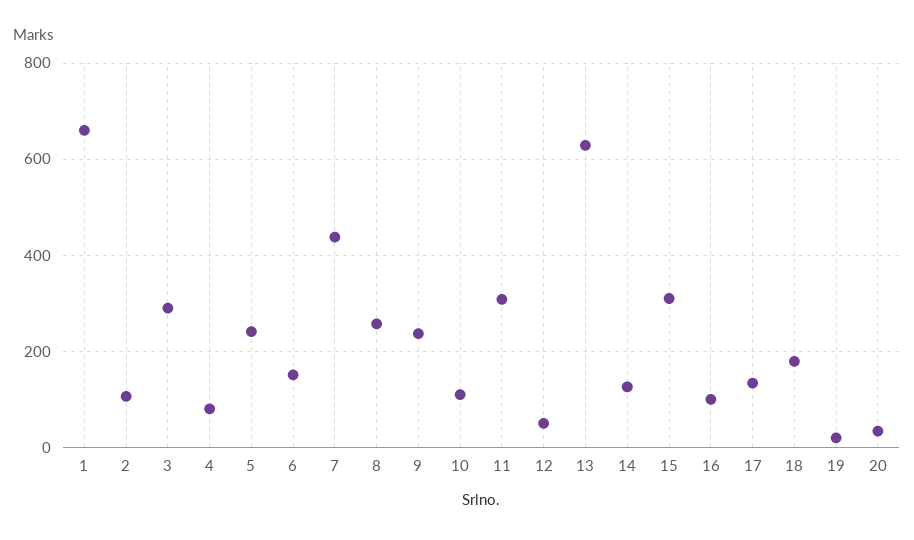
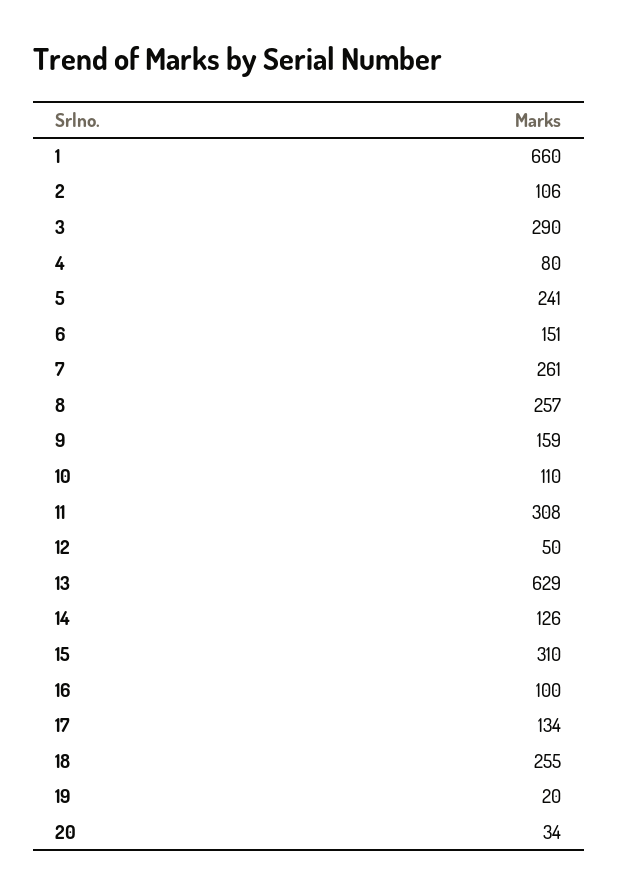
7: 440 -> 261
9: 240 -> 159
18: 180 -> 255

